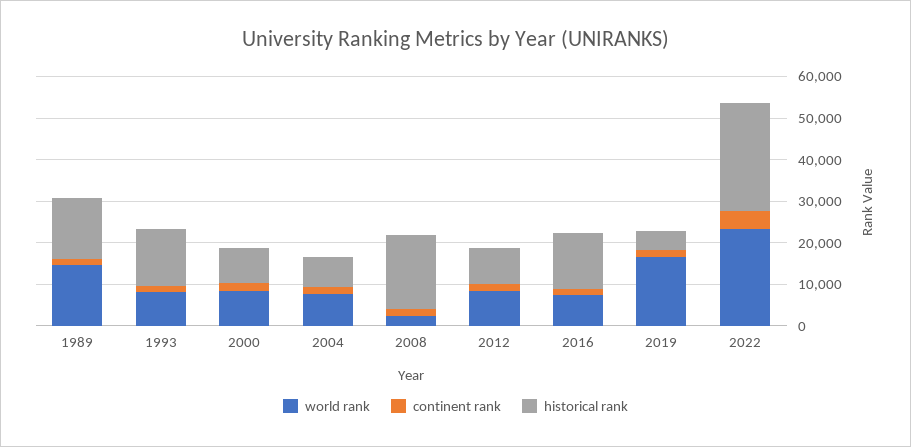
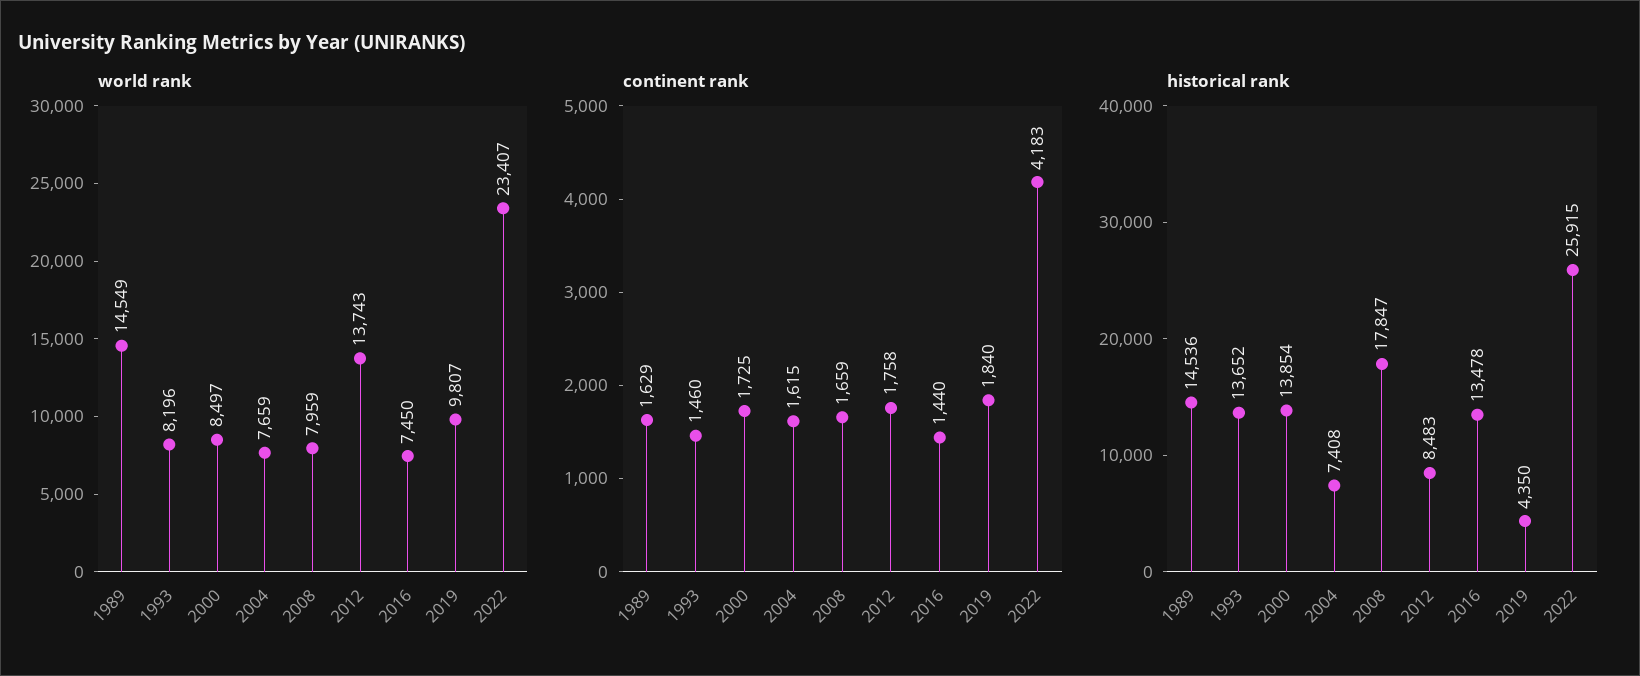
historical rank, 2000: 8000 -> 13854
world rank, 2008: 2000 -> 7959
world rank, 2012: 8000 -> 13743
world rank, 2019: 16000 -> 9807

